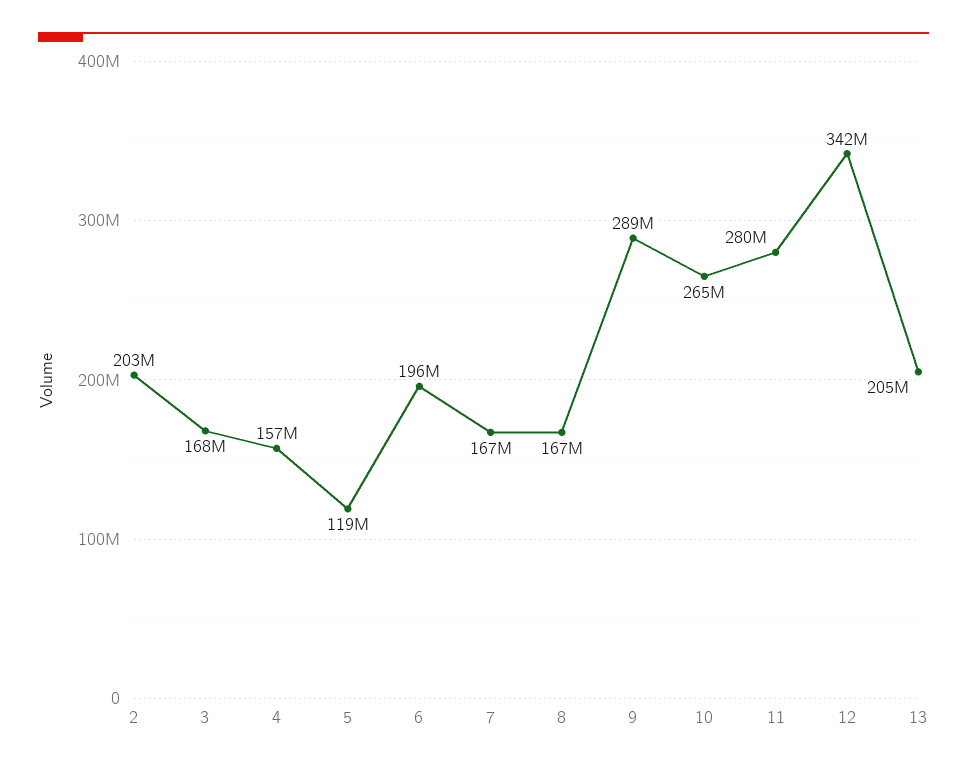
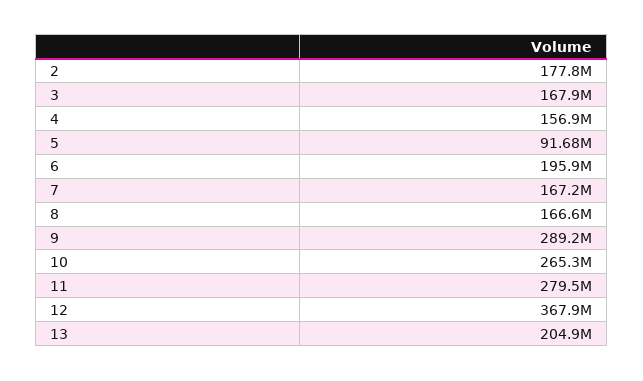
2: 203000000 -> 177800000
5: 119000000 -> 91680000
12: 342000000 -> 367900000

